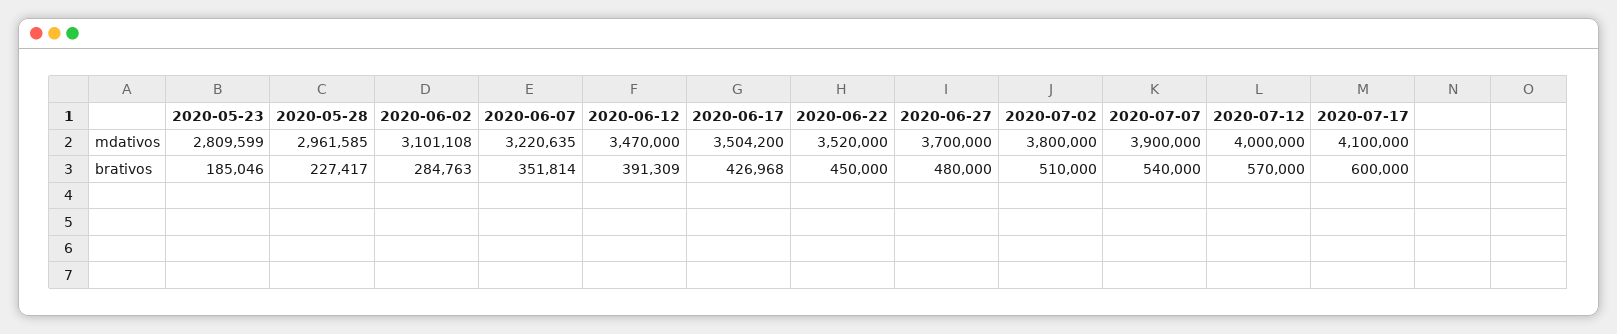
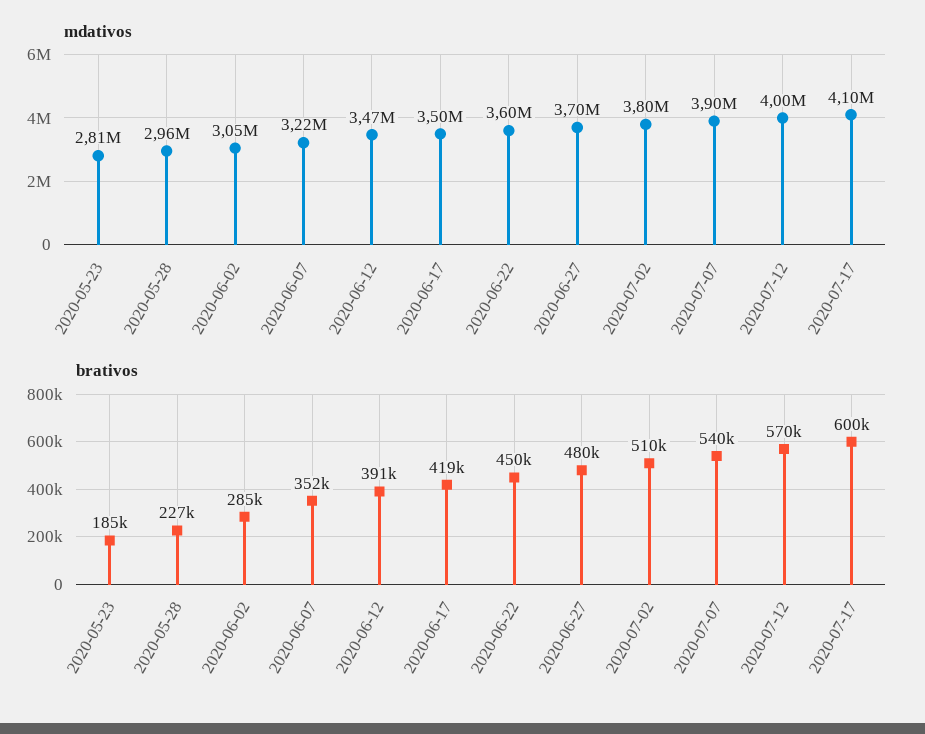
mdativos, 2020-06-02: 3101108 -> 3050000
mdativos, 2020-06-22: 3520000 -> 3600000
brativos, 2020-06-17: 426968 -> 419000

